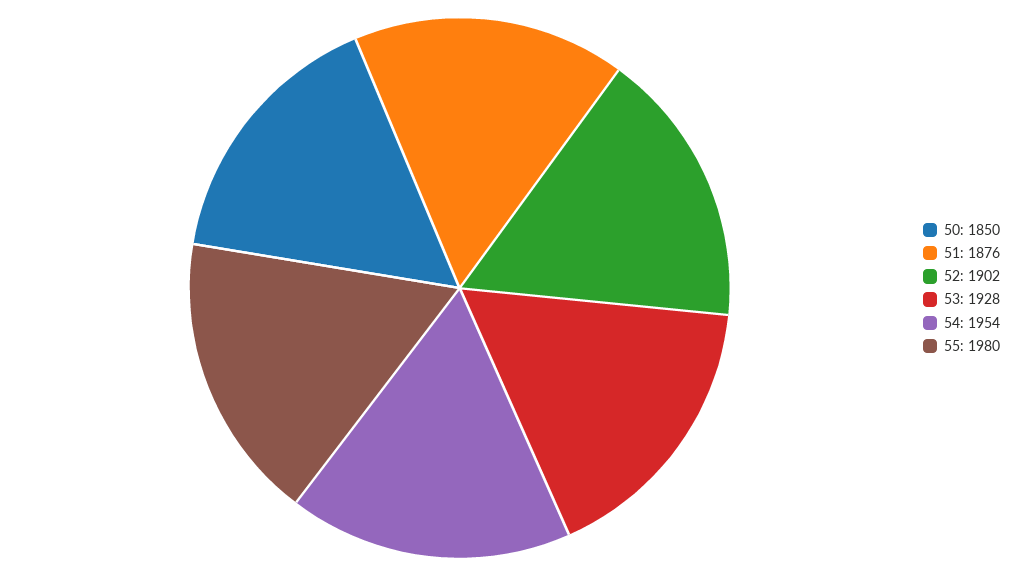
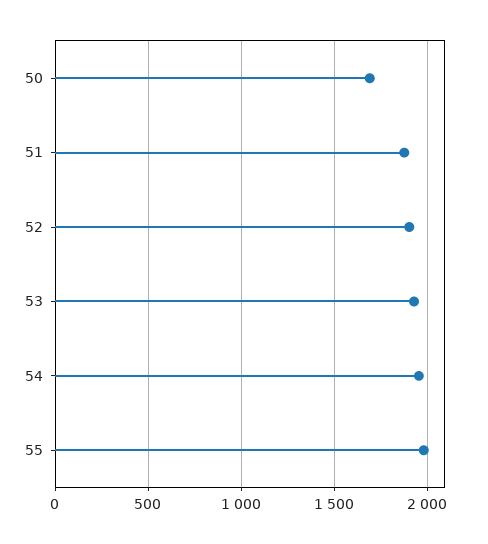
50: 1850 -> 1700

